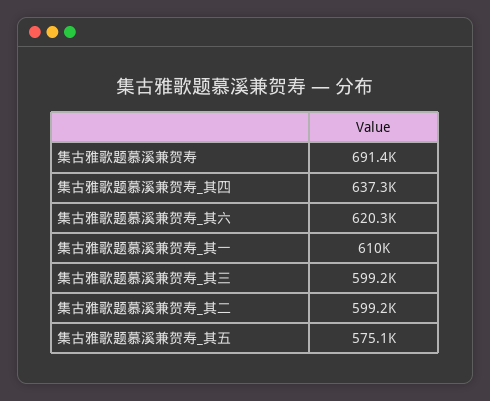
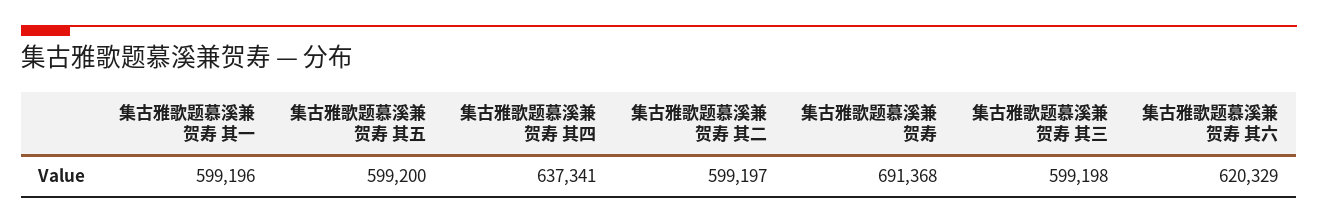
集古雅歌题慕溪兼贺寿_其一: 610000 -> 599196
集古雅歌题慕溪兼贺寿_其五: 575100 -> 599200

